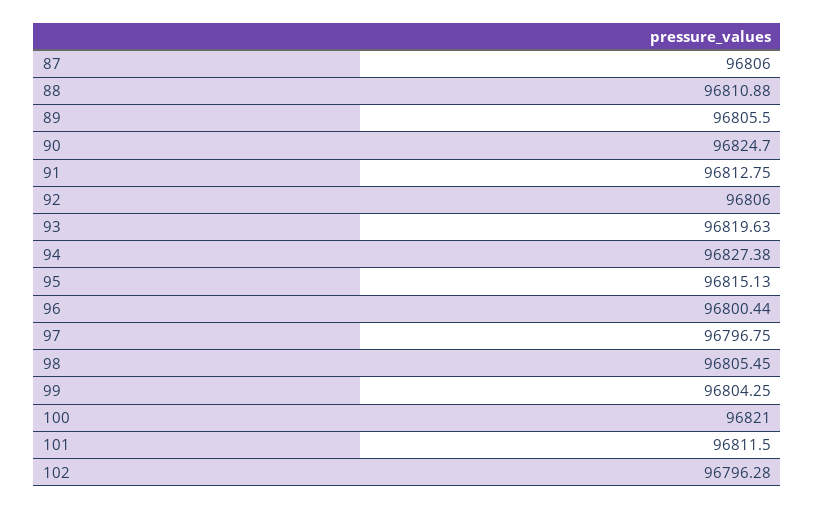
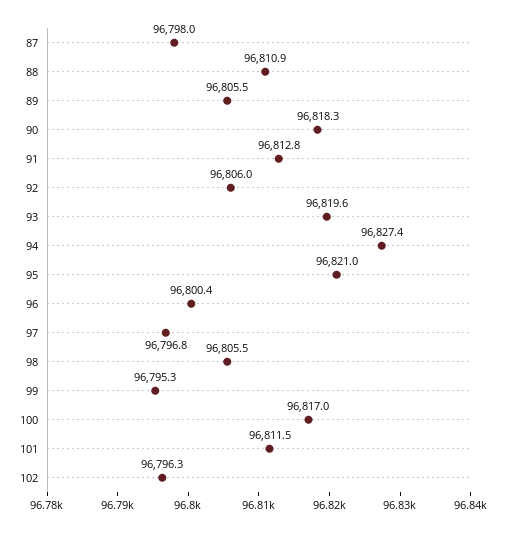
87: 96806 -> 96798
90: 96824.7 -> 96818.3
95: 96815.13 -> 96821
99: 96804.25 -> 96795.3
100: 96821 -> 96817

